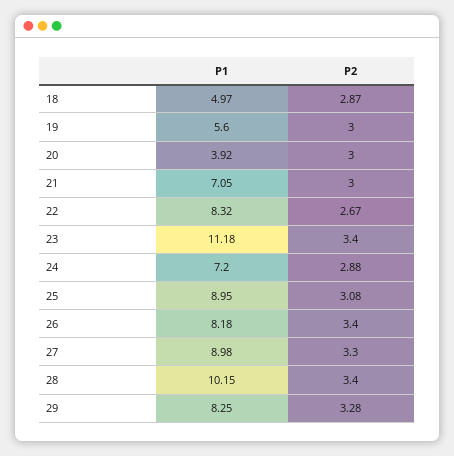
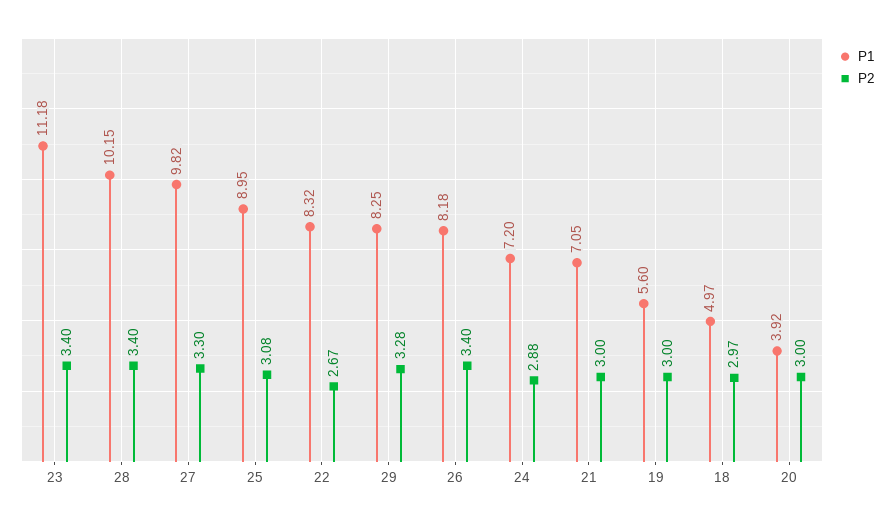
P2, 18: 2.87 -> 2.97
P1, 27: 8.98 -> 9.82

